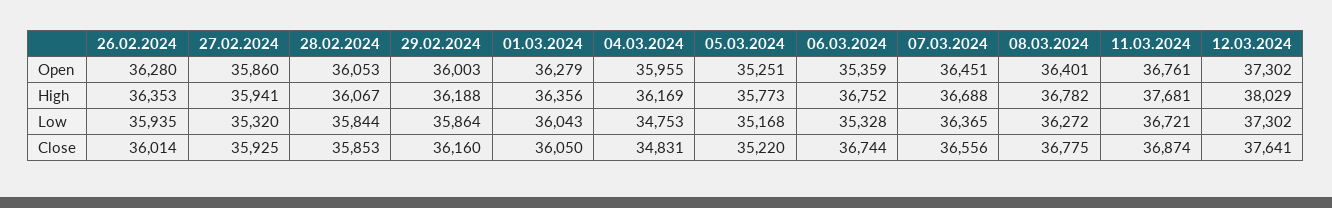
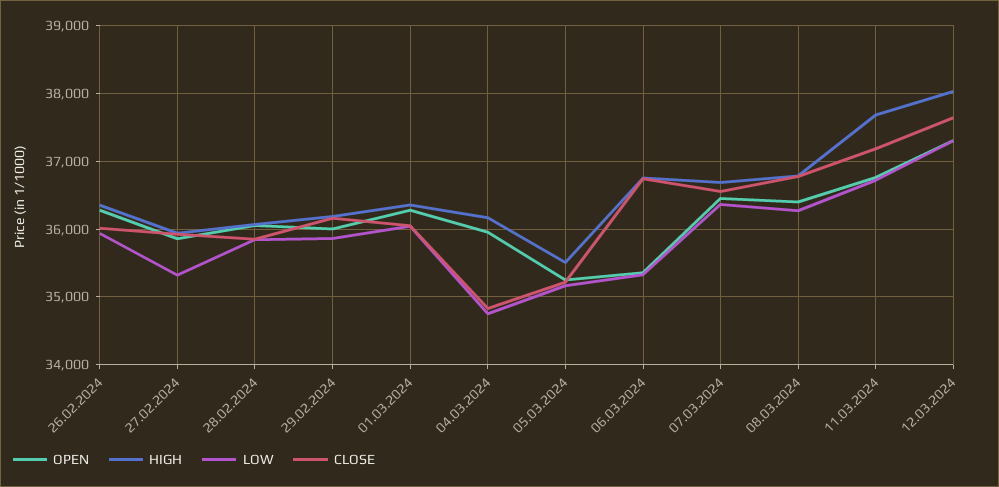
High, 05.03.2024: 35773 -> 35500
Close, 11.03.2024: 36874 -> 37200

